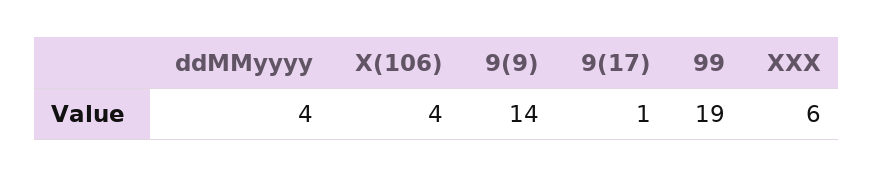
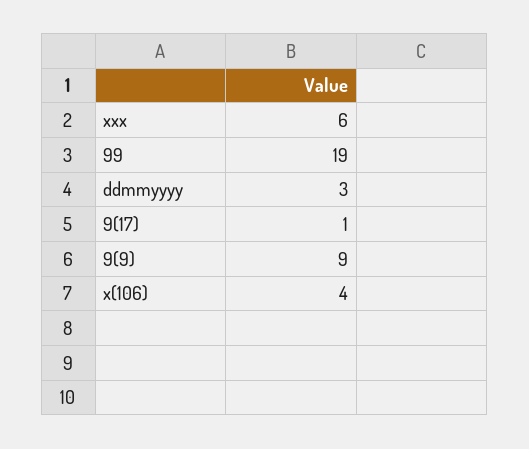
ddMMyyyy: 4 -> 3
9(9): 14 -> 9

